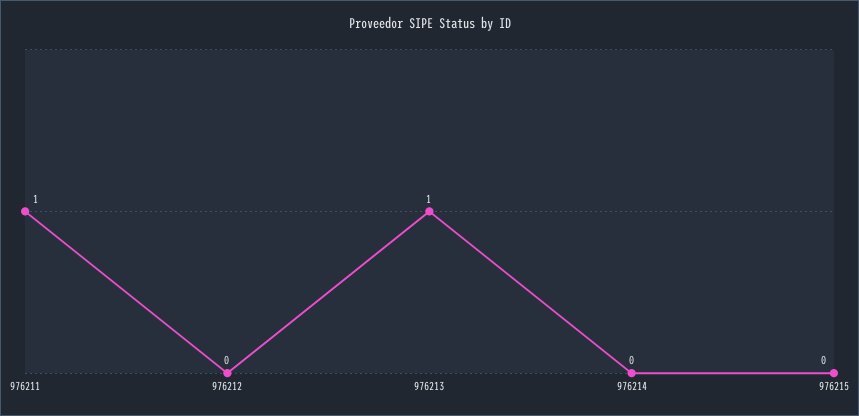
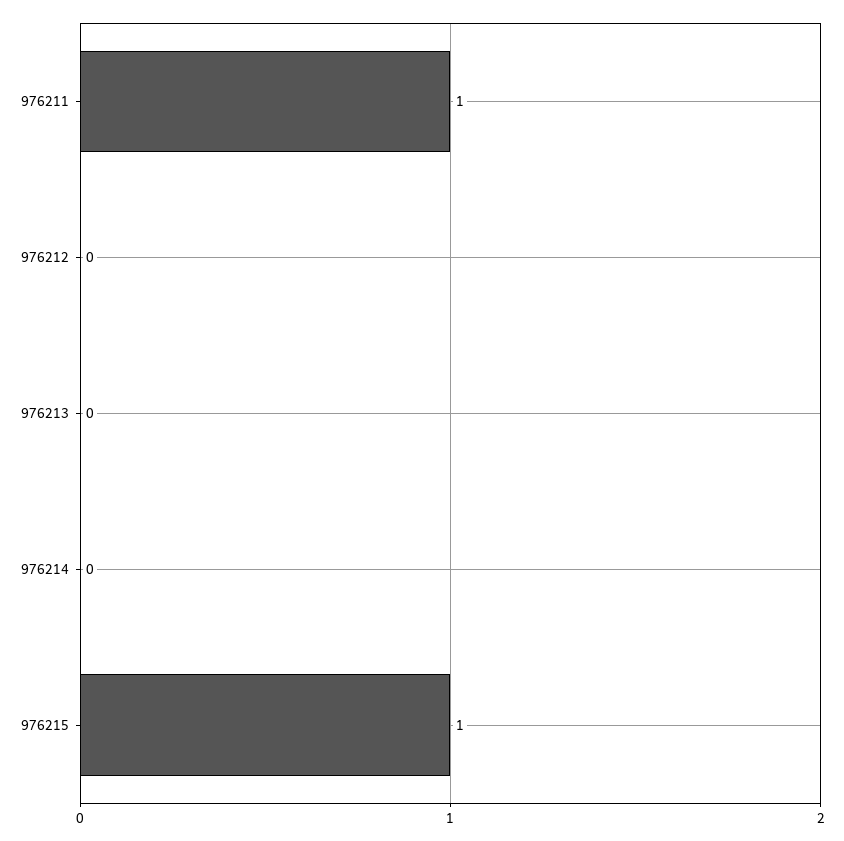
976213: 1 -> 0
976215: 0 -> 1

